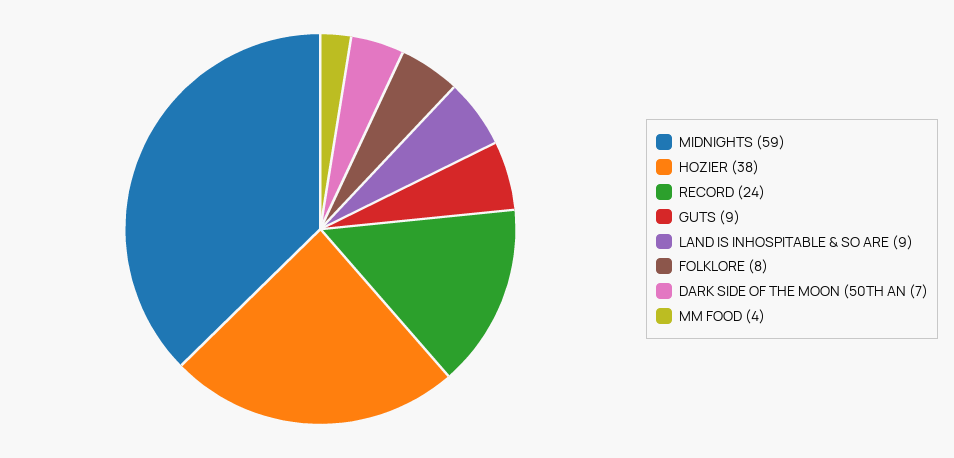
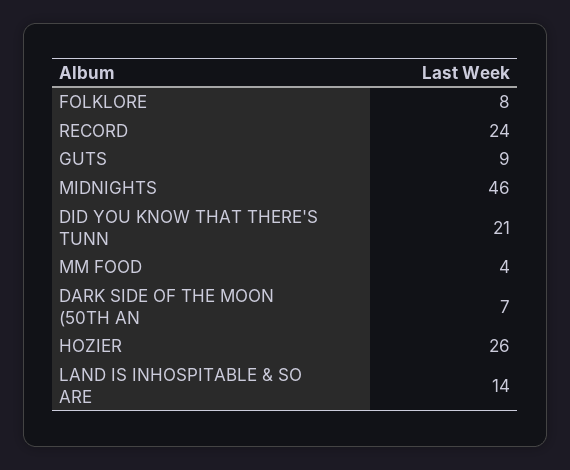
MIDNIGHTS: 59 -> 46
HOZIER: 38 -> 26
LAND IS INHOSPITABLE & SO ARE: 9 -> 14
DID YOU KNOW THAT THERE'S TUNN: none -> 21

